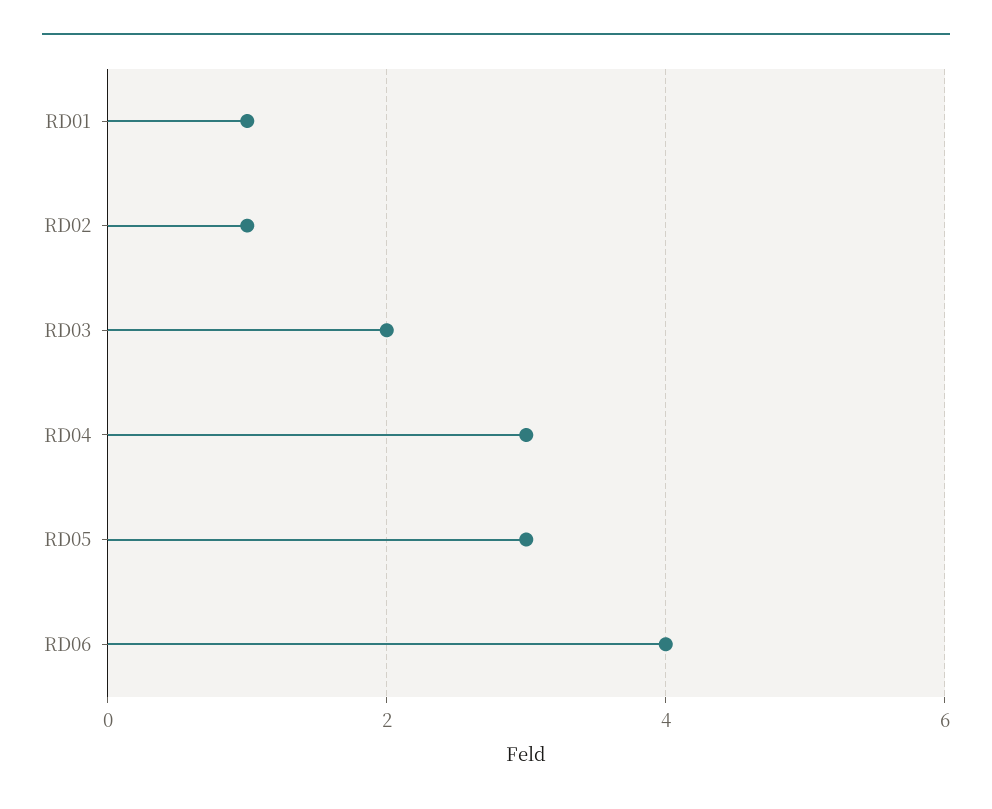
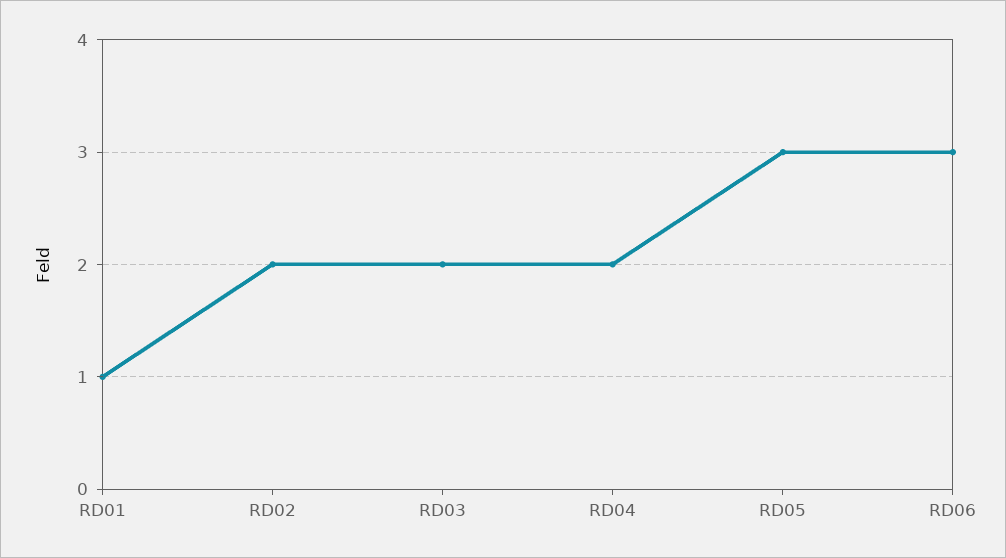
RD02: 1 -> 2
RD04: 3 -> 2
RD06: 4 -> 3

